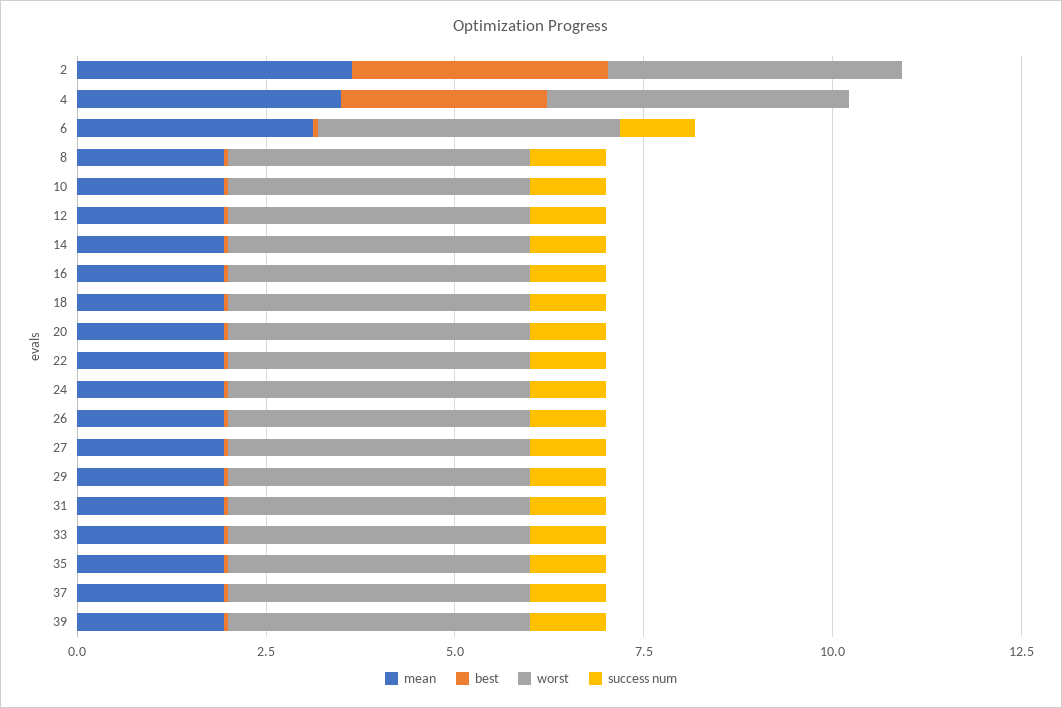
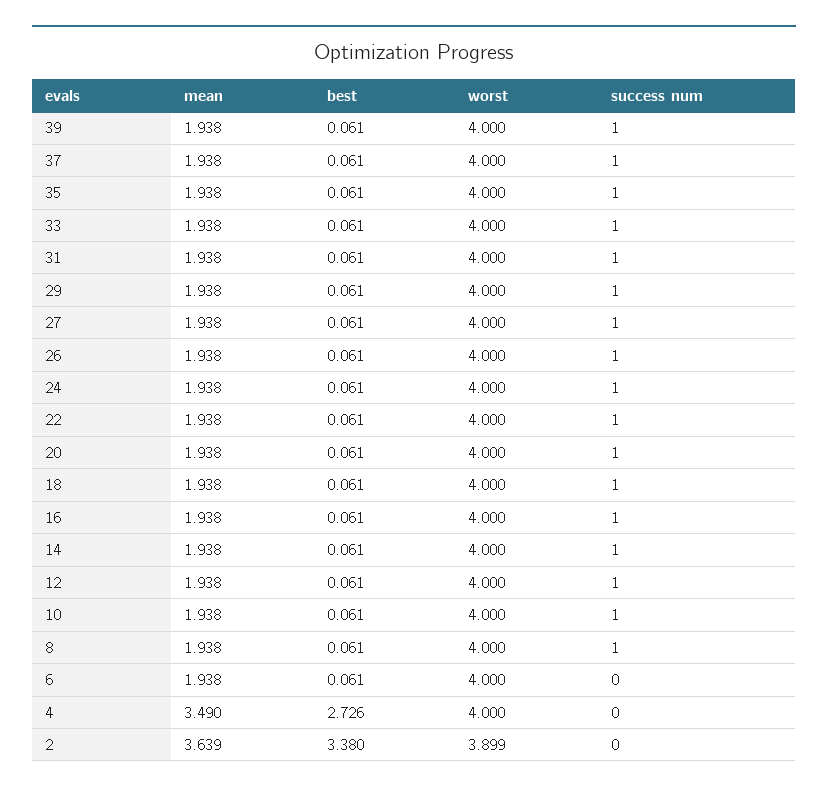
mean, 6: 3 -> 1.938
success num, 6: 1 -> 0

